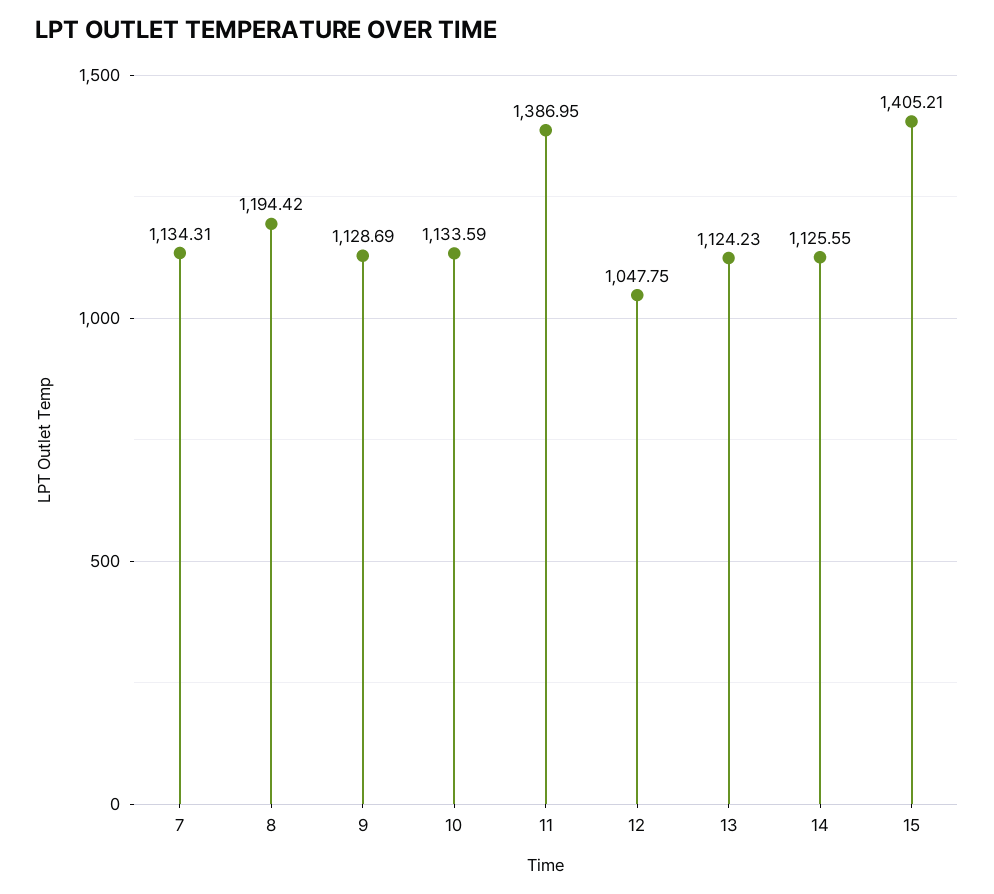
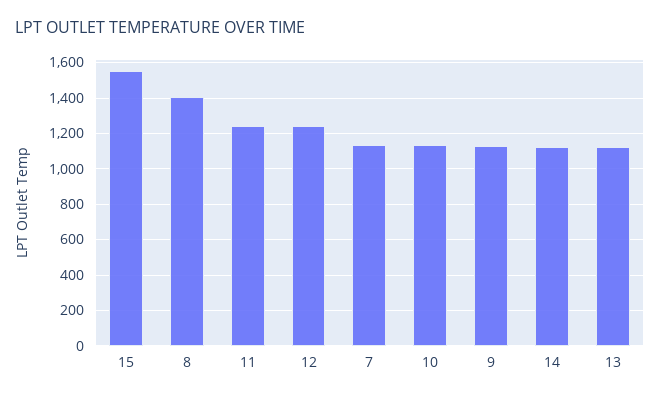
8: 1194.42 -> 1400
11: 1386.95 -> 1250
12: 1047.75 -> 1250
15: 1405.21 -> 1550

